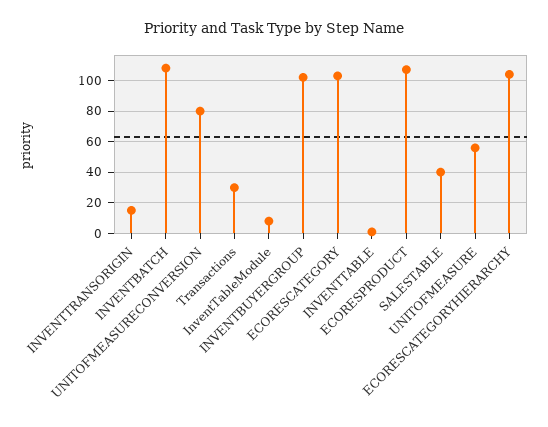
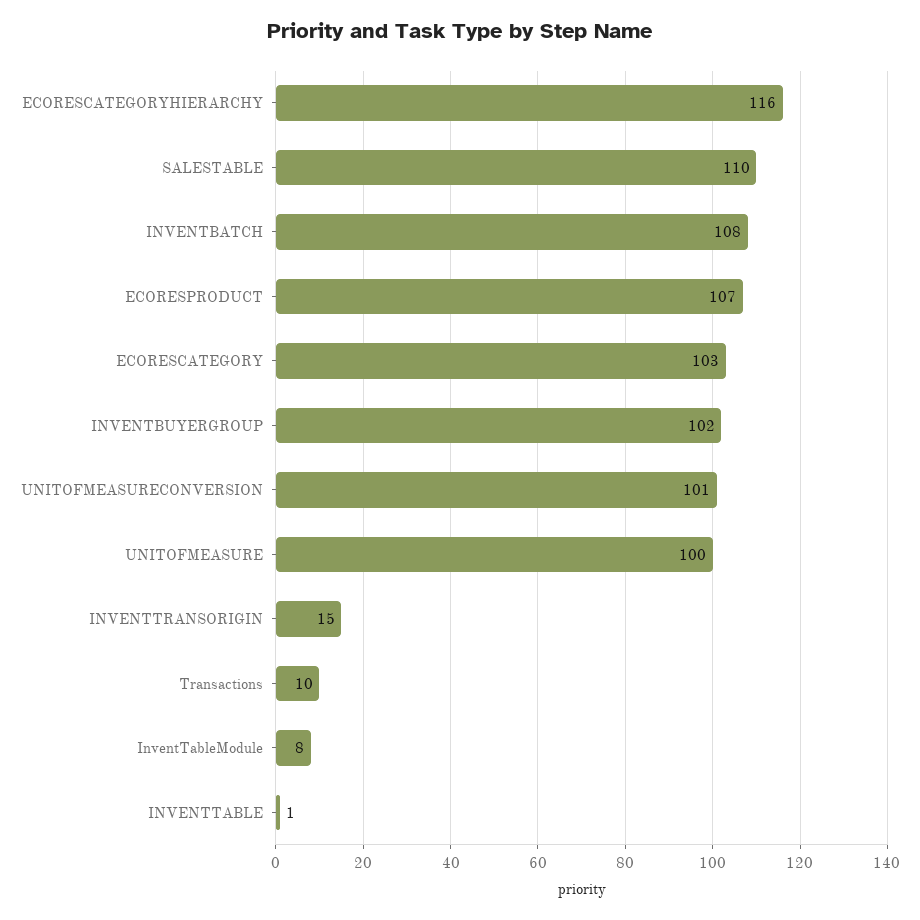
UNITOFMEASURECONVERSION: 80 -> 101
Transactions: 30 -> 10
SALESTABLE: 40 -> 110
UNITOFMEASURE: 55 -> 100
ECORESCATEGORYHIERARCHY: 105 -> 116

